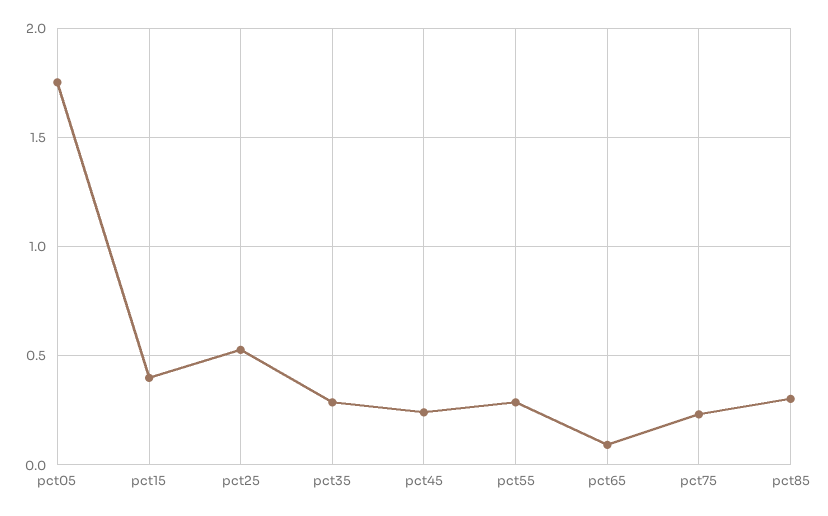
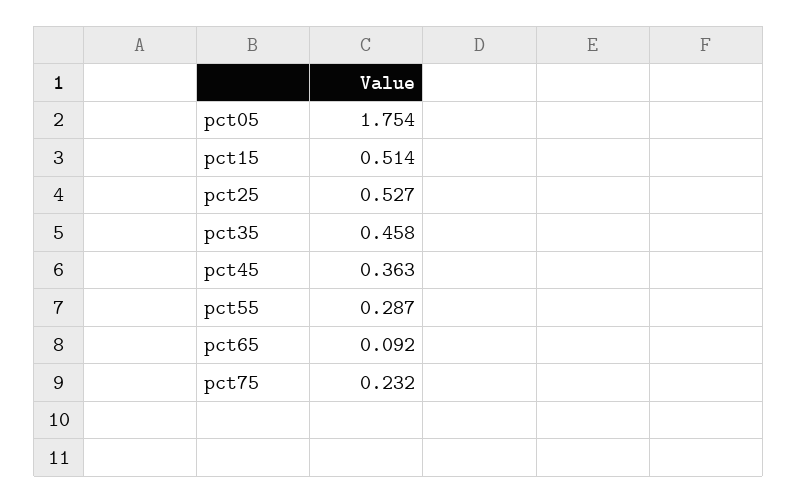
pct15: 0.4 -> 0.514
pct35: 0.3 -> 0.458
pct45: 0.25 -> 0.363
pct85: 0.3 -> none

